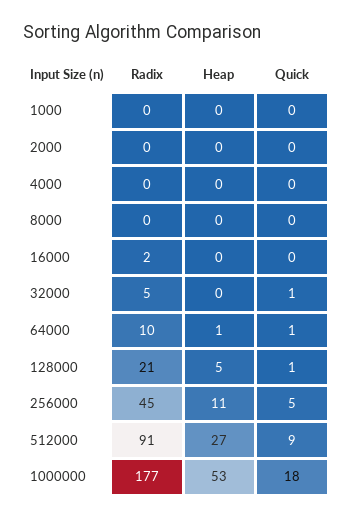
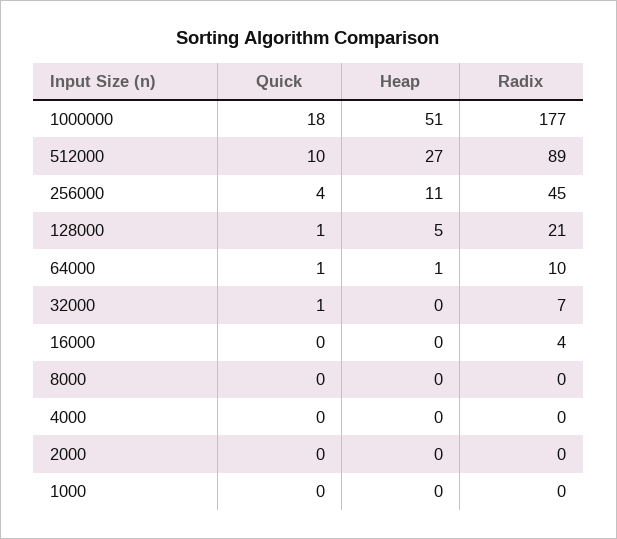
Radix, 16000: 2 -> 4
Radix, 32000: 5 -> 7
Quick, 256000: 5 -> 4
Radix, 512000: 91 -> 89
Quick, 512000: 9 -> 10
Heap, 1000000: 53 -> 51

